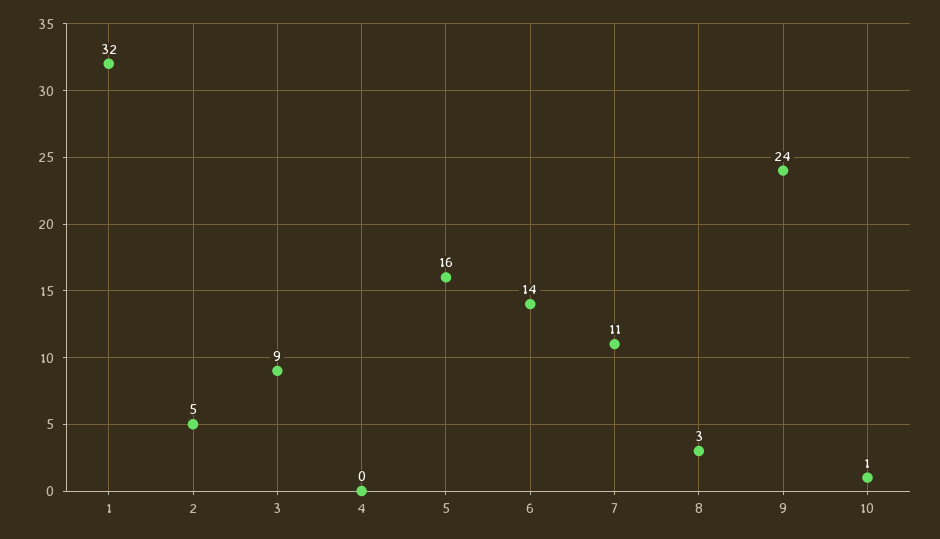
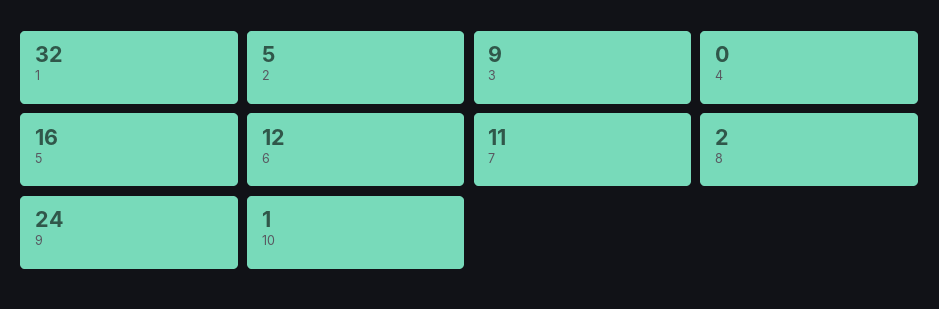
6: 14 -> 12
8: 3 -> 2

